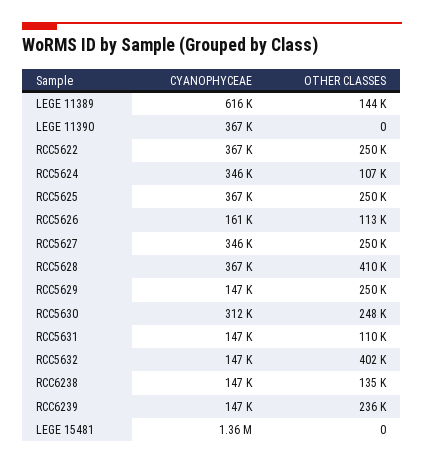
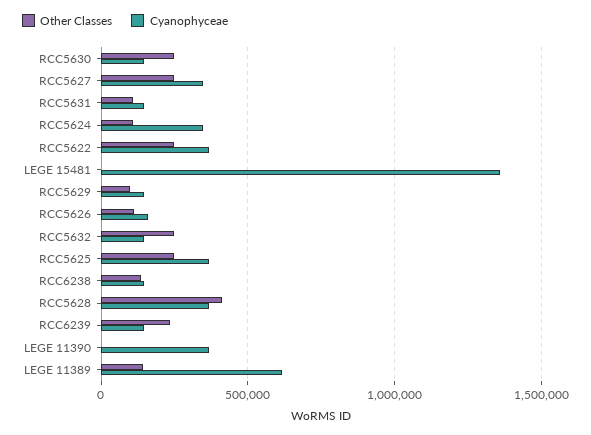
OTHER CLASSES, RCC5629: 250000 -> 100000
CYANOPHYCEAE, RCC5630: 312000 -> 150000
OTHER CLASSES, RCC5632: 402000 -> 250000

